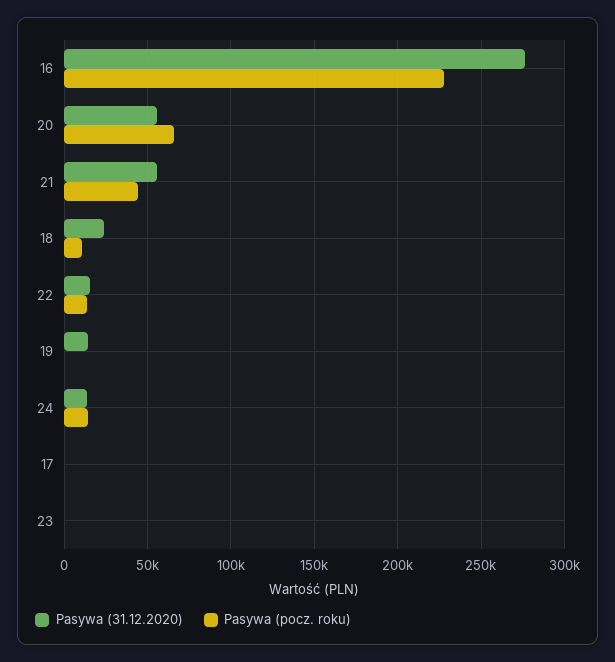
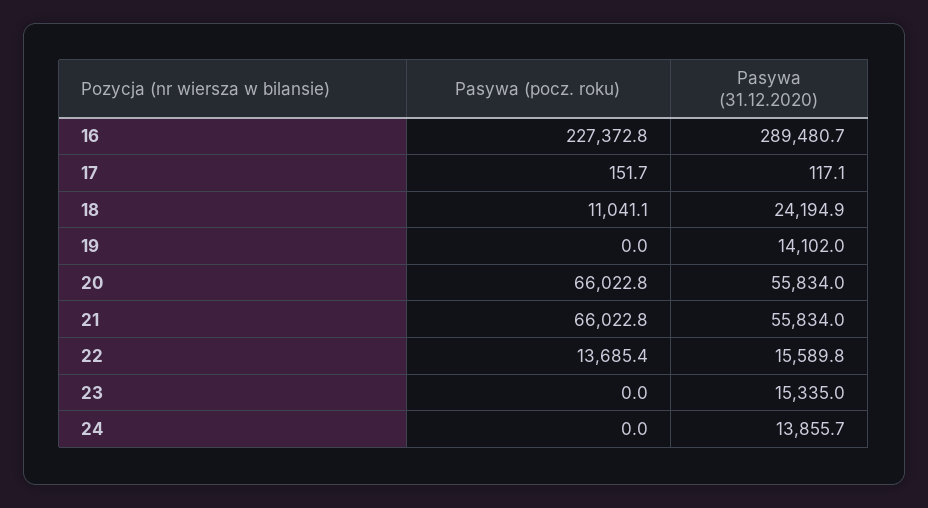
Pasywa (31.12.2020), 16: 275000 -> 289480.7
Pasywa (pocz. roku), 21: 45000 -> 66022.8
Pasywa (pocz. roku), 24: 15000 -> 0
Pasywa (31.12.2020), 23: 0 -> 15335

